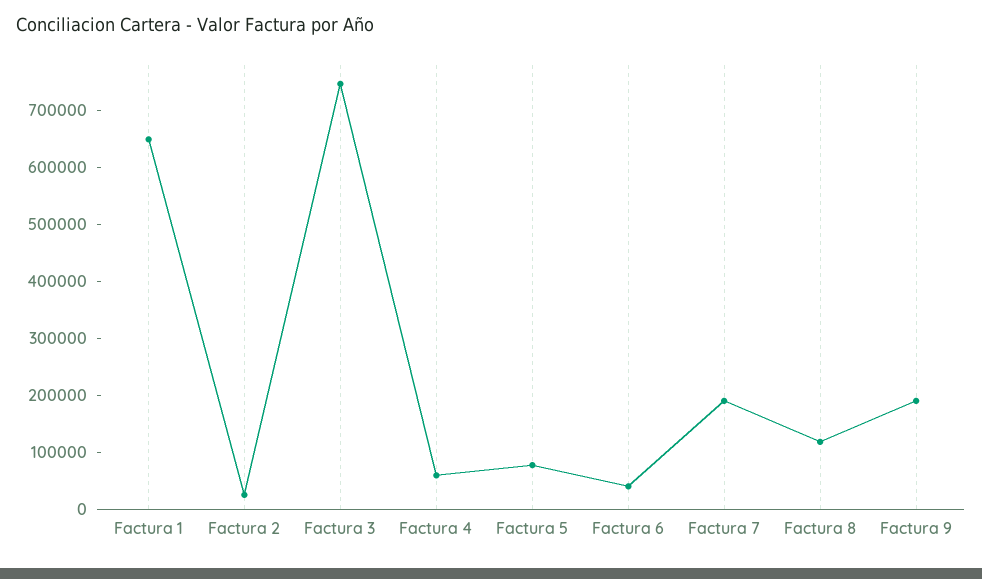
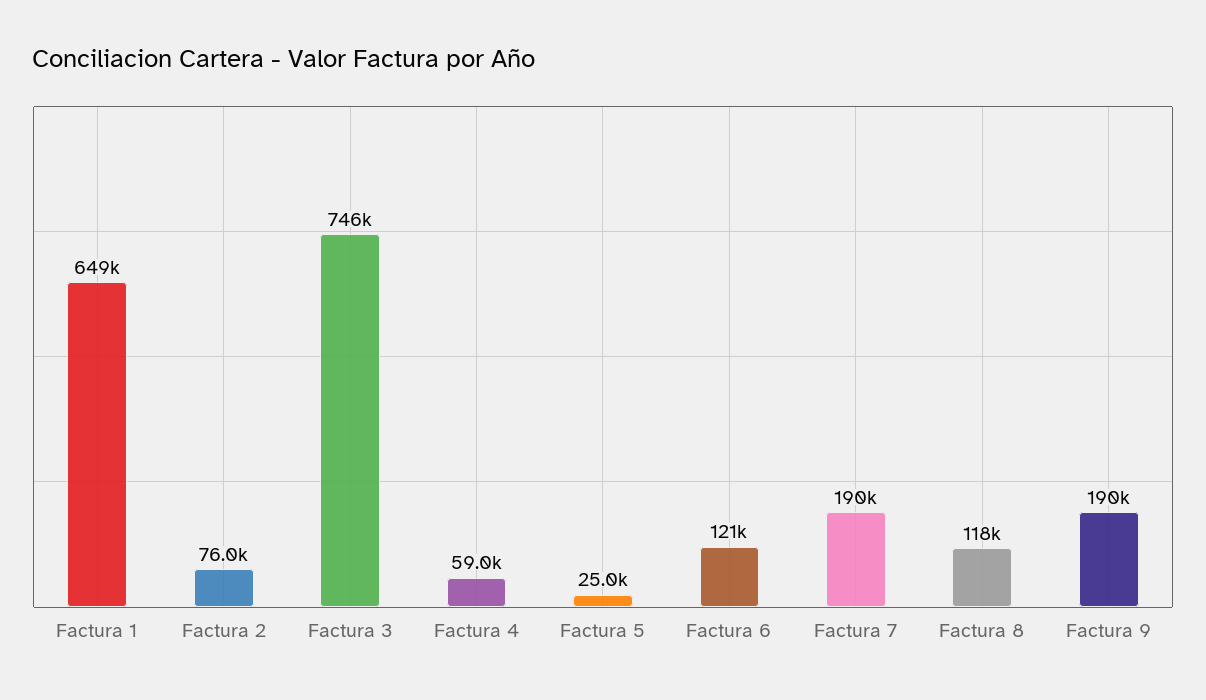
Factura 2: 20000 -> 76000
Factura 5: 80000 -> 25000
Factura 6: 40000 -> 121000

